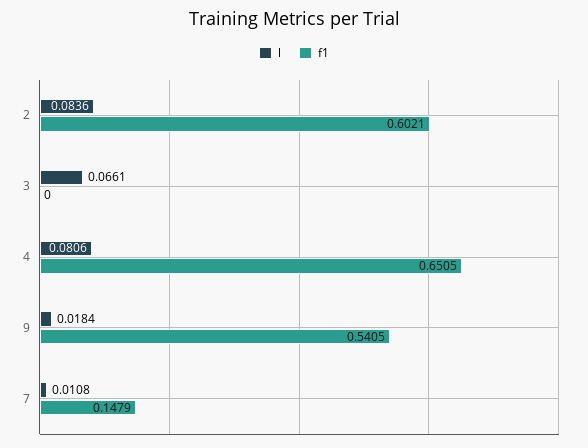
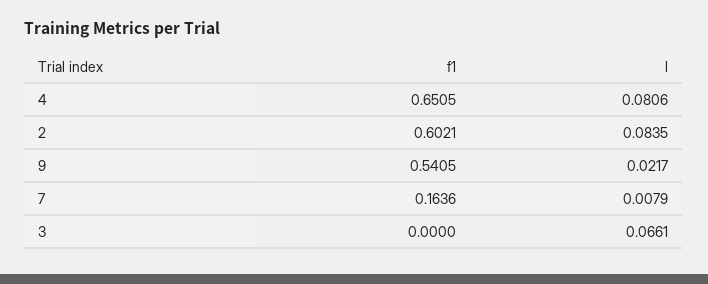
l, 2: 0.0836 -> 0.0835
l, 9: 0.0184 -> 0.0217
l, 7: 0.0108 -> 0.0079
f1, 7: 0.1479 -> 0.1636

